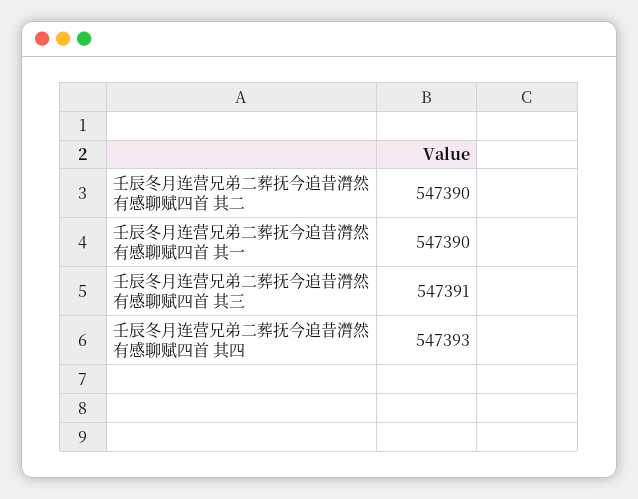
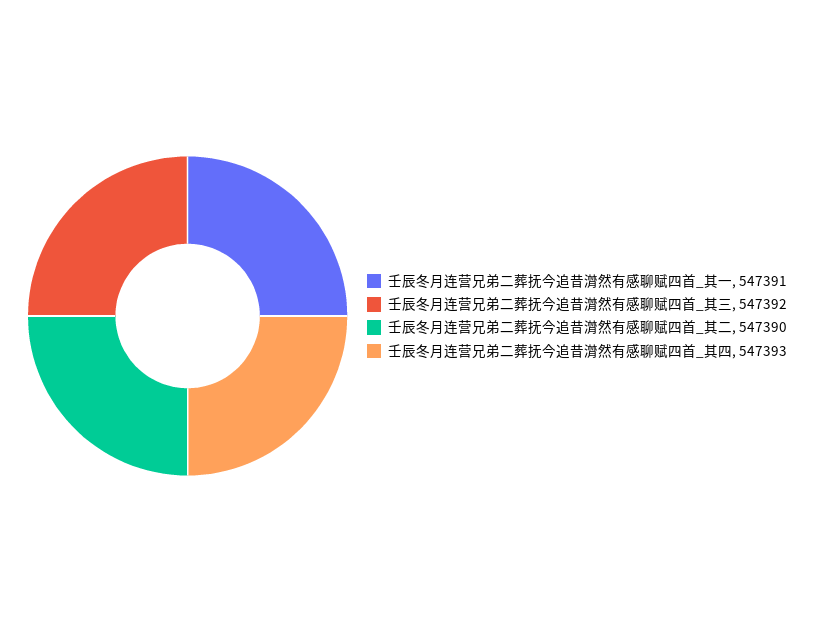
壬辰冬月连营兄弟二葬抚今追昔潸然有感聊赋四首 其一: 547390 -> 547391
壬辰冬月连营兄弟二葬抚今追昔潸然有感聊赋四首 其三: 547391 -> 547392

